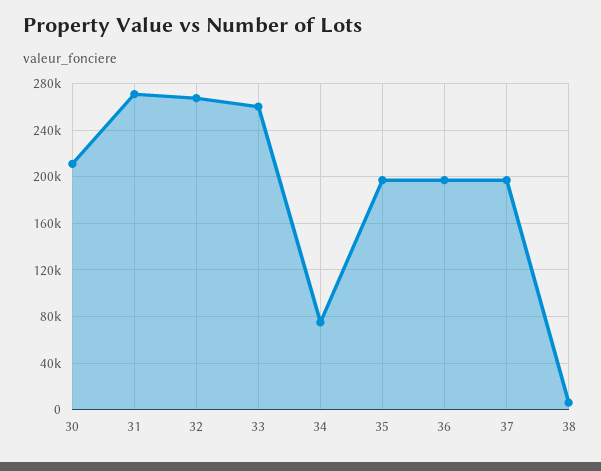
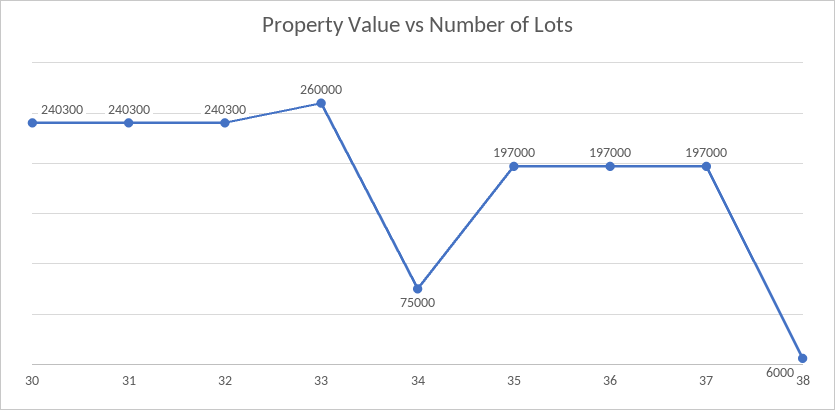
30: 210000 -> 240300
31: 270000 -> 240300
32: 270000 -> 240300

